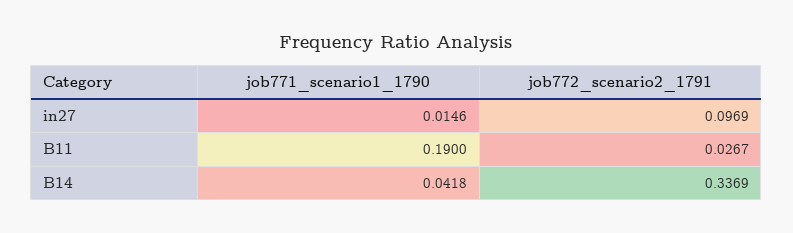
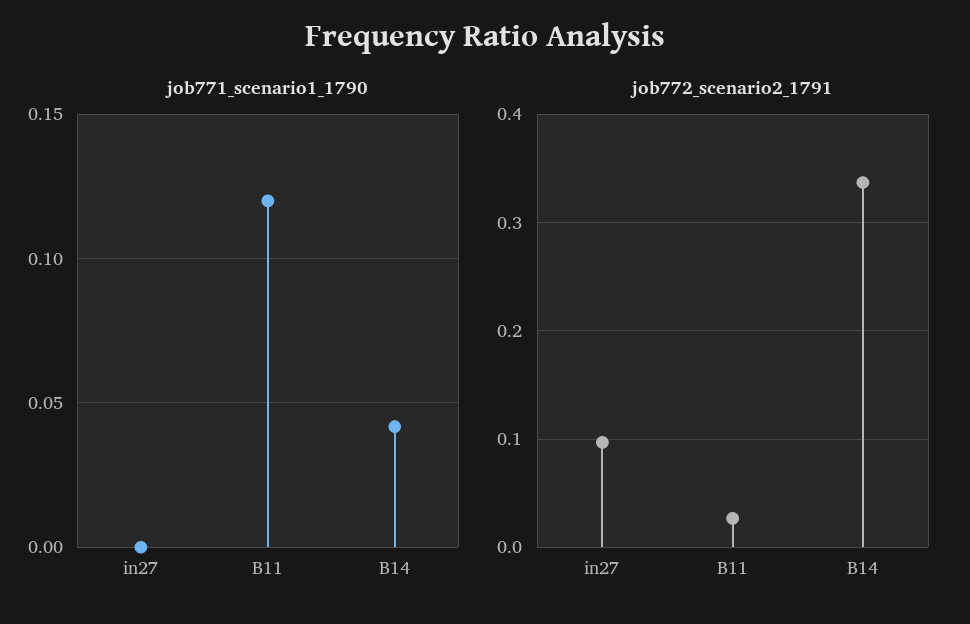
job771_scenario1_1790, in27: 0.0146 -> 0
job771_scenario1_1790, B11: 0.19 -> 0.12

